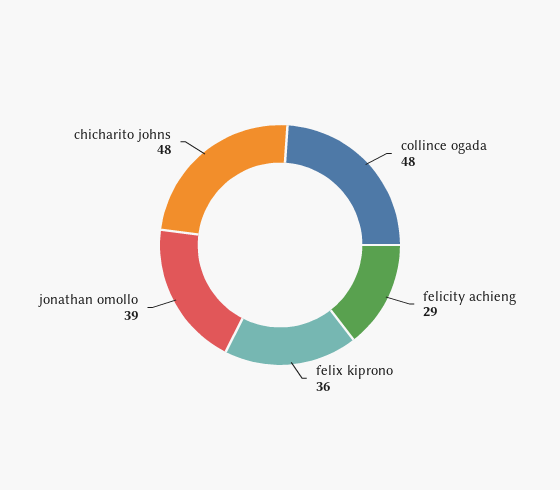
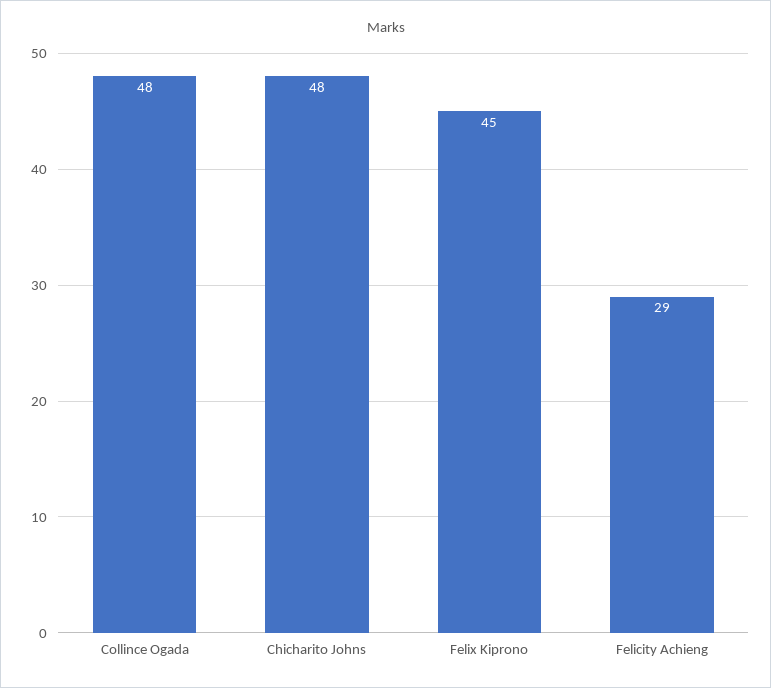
felix kiprono: 36 -> 45
jonathan omollo: 39 -> none

